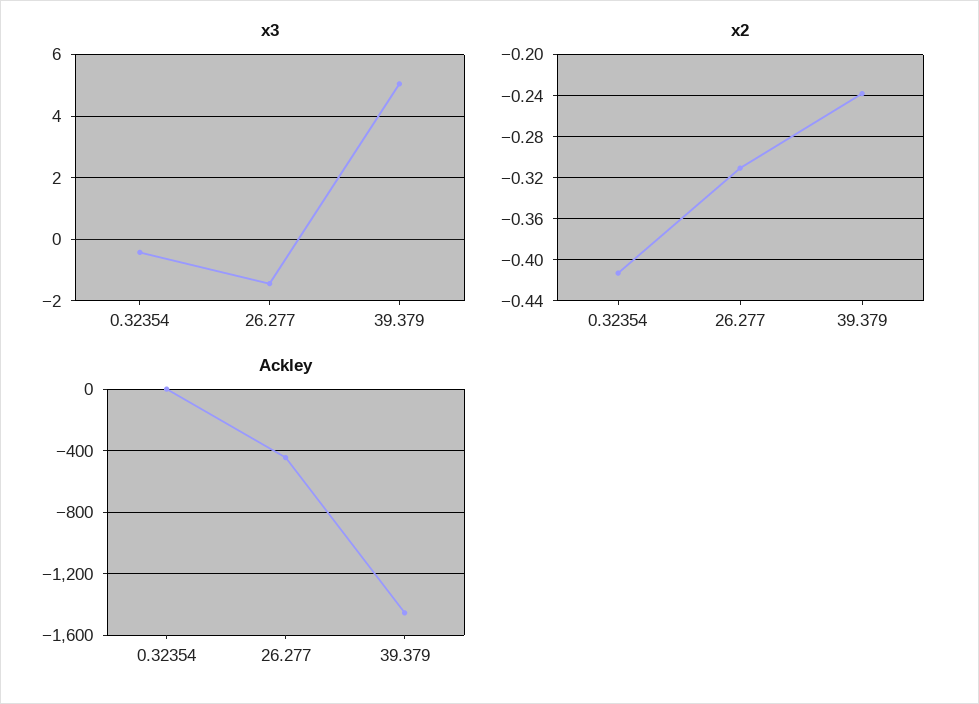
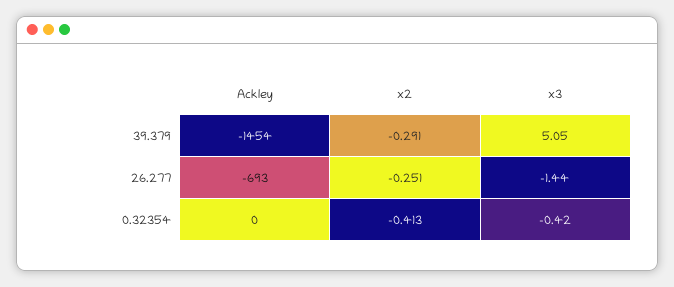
x2, 26.277: -0.31 -> -0.251
x2, 39.379: -0.24 -> -0.291
Ackley, 26.277: -450 -> -693

